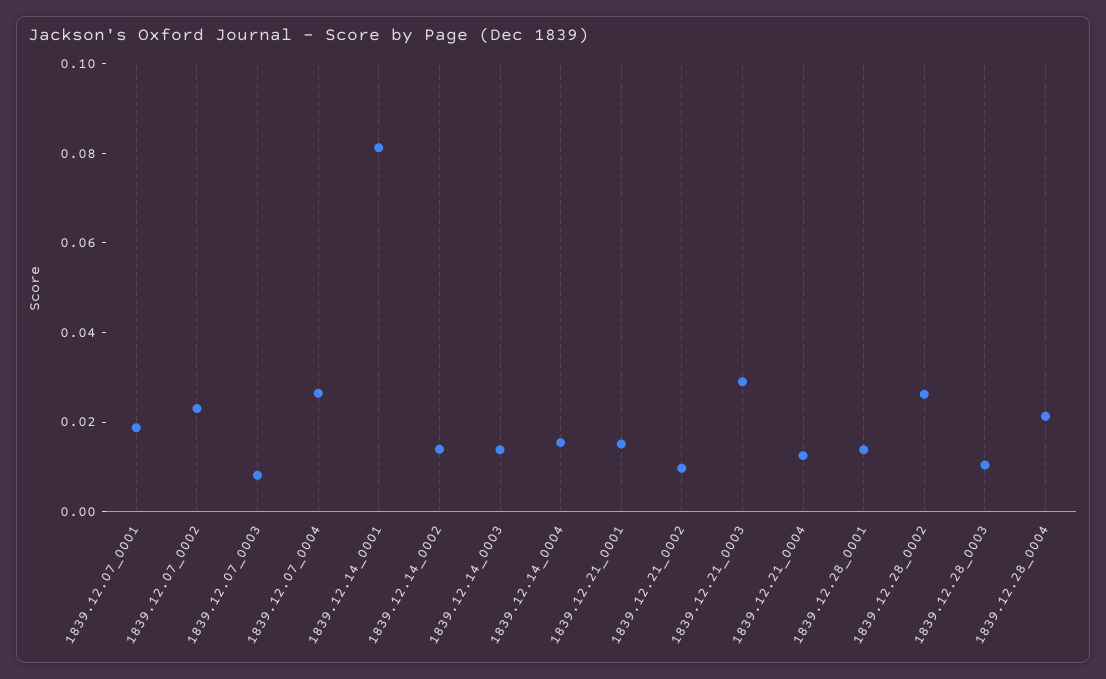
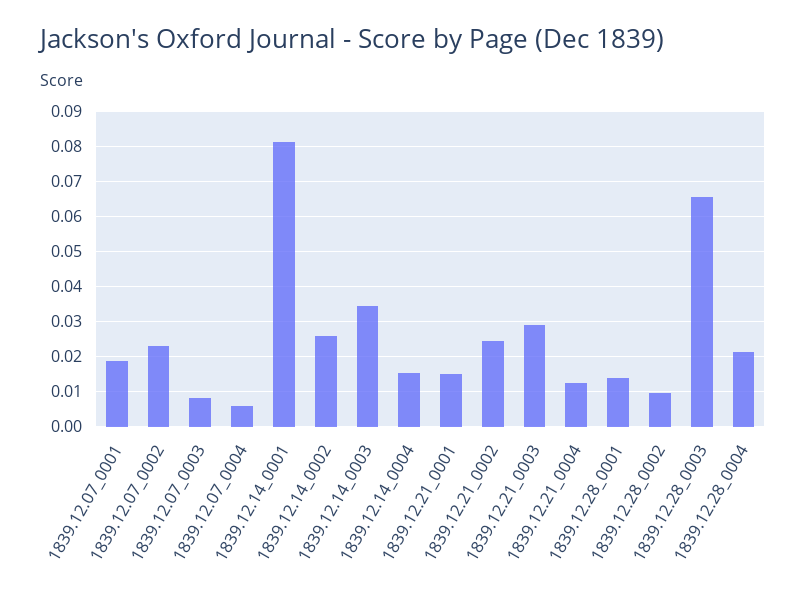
1839.12.07_0004: 0.025 -> 0.006
1839.12.14_0002: 0.015 -> 0.026
1839.12.14_0003: 0.015 -> 0.034
1839.12.21_0002: 0.01 -> 0.024
1839.12.28_0002: 0.025 -> 0.01
1839.12.28_0003: 0.01 -> 0.066

